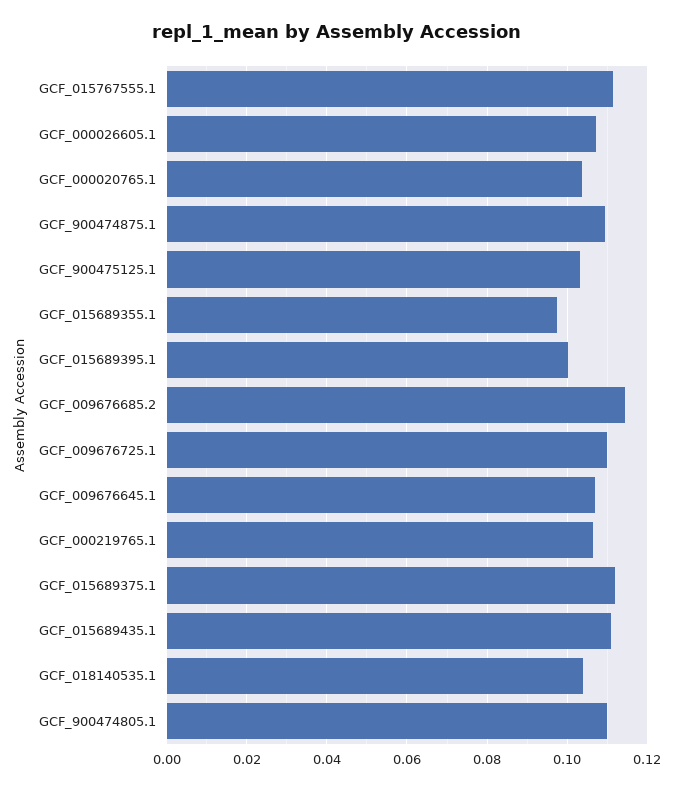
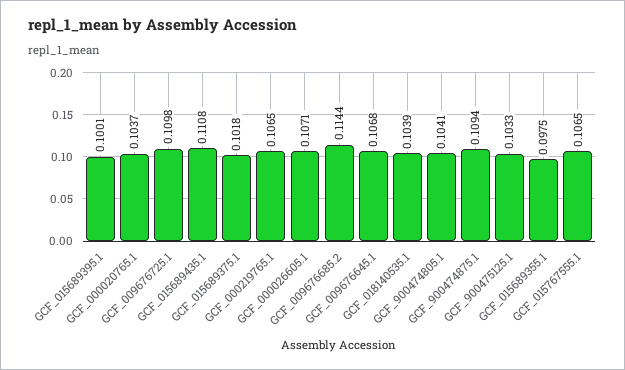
GCF_015767555.1: 0.112 -> 0.1065
GCF_015689375.1: 0.112 -> 0.1018
GCF_900474805.1: 0.11 -> 0.1041

